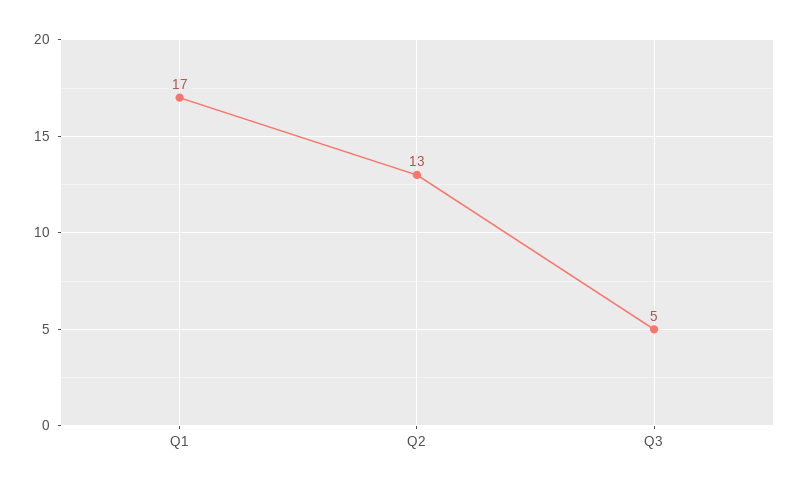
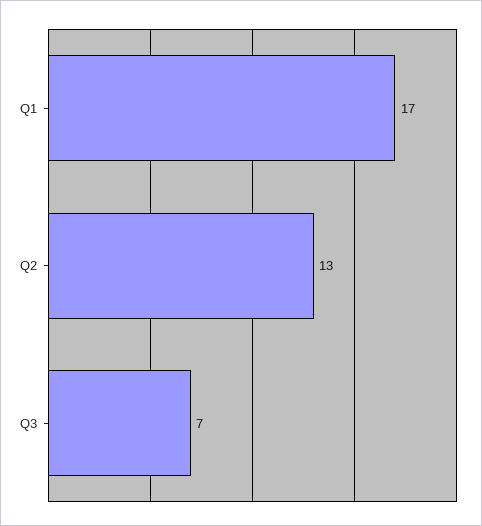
Q3: 5 -> 7

